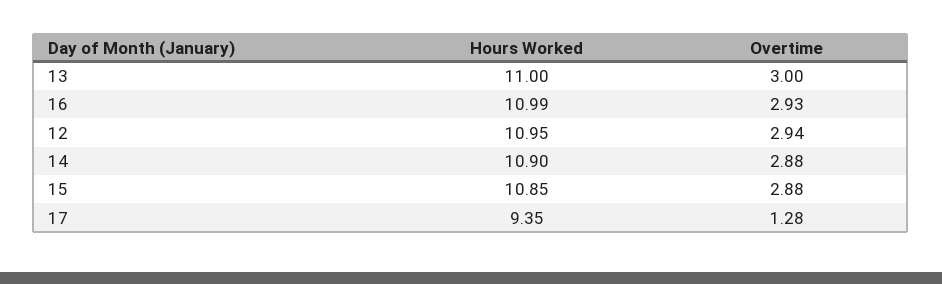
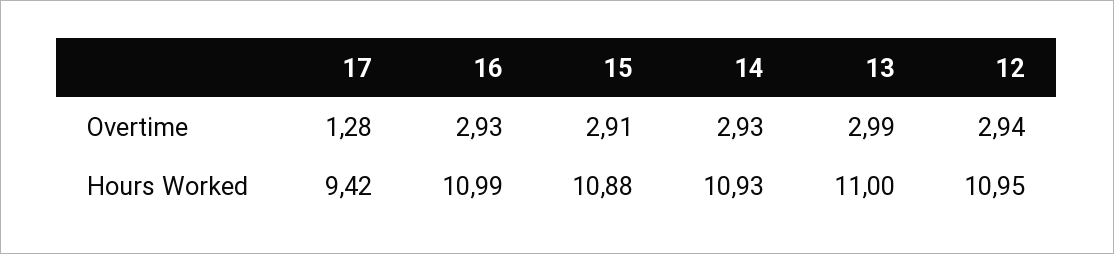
Overtime, 13: 3 -> 2.99
Hours Worked, 14: 10.9 -> 10.93
Overtime, 14: 2.88 -> 2.93
Hours Worked, 15: 10.85 -> 10.88
Overtime, 15: 2.88 -> 2.91
Hours Worked, 17: 9.35 -> 9.42

